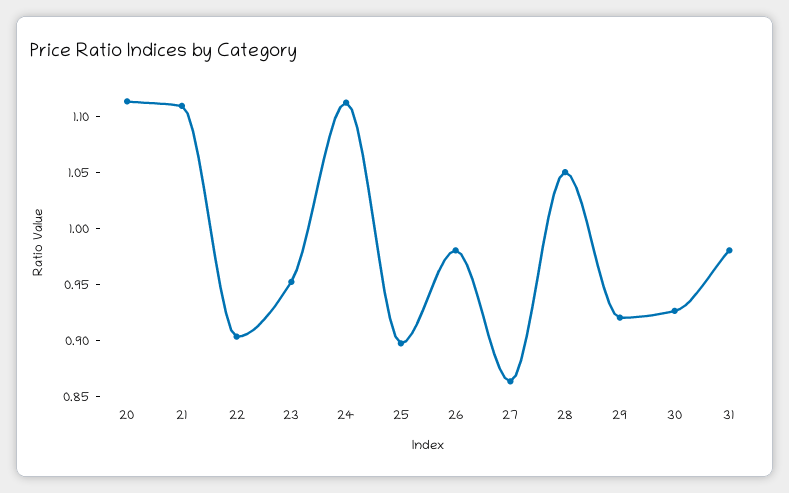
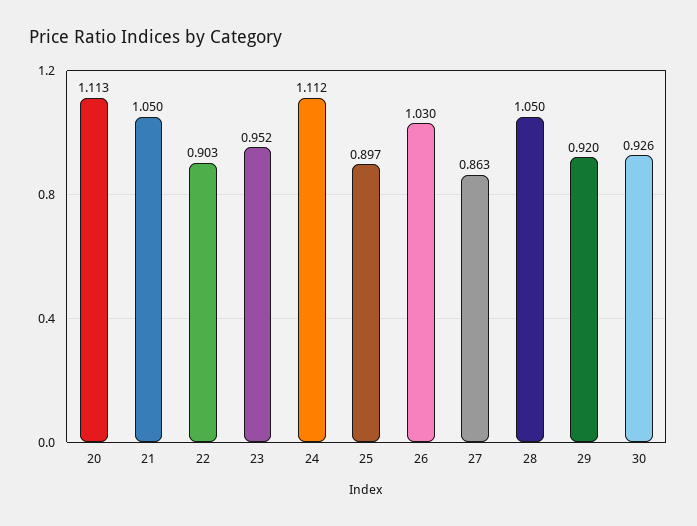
21: 1.11 -> 1.05
26: 0.98 -> 1.03
31: 0.98 -> none

